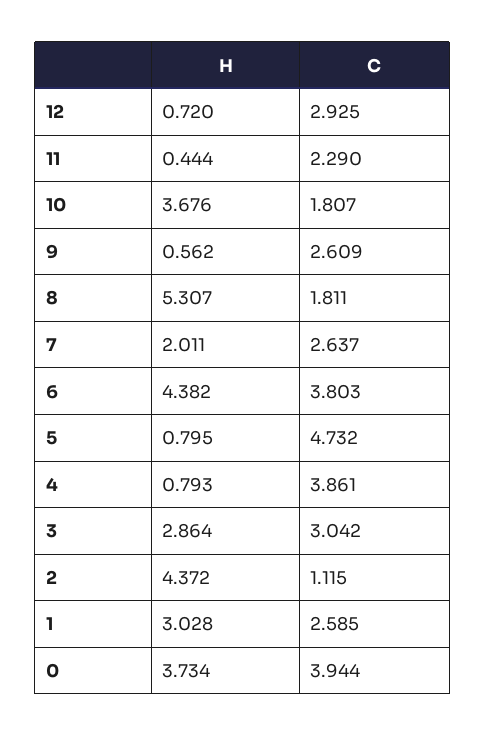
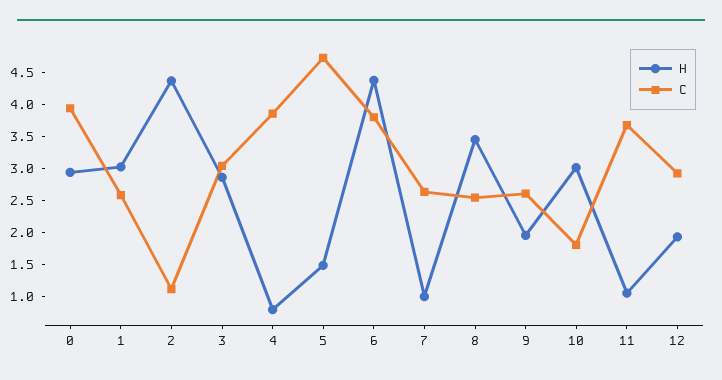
H, 12: 0.72 -> 2
H, 11: 0.444 -> 1
C, 11: 2.29 -> 3.75
H, 10: 3.676 -> 3
H, 9: 0.562 -> 2
H, 8: 5.307 -> 3.5
C, 8: 1.811 -> 2.5
H, 7: 2.011 -> 1
H, 5: 0.795 -> 1.5
H, 0: 3.734 -> 3

